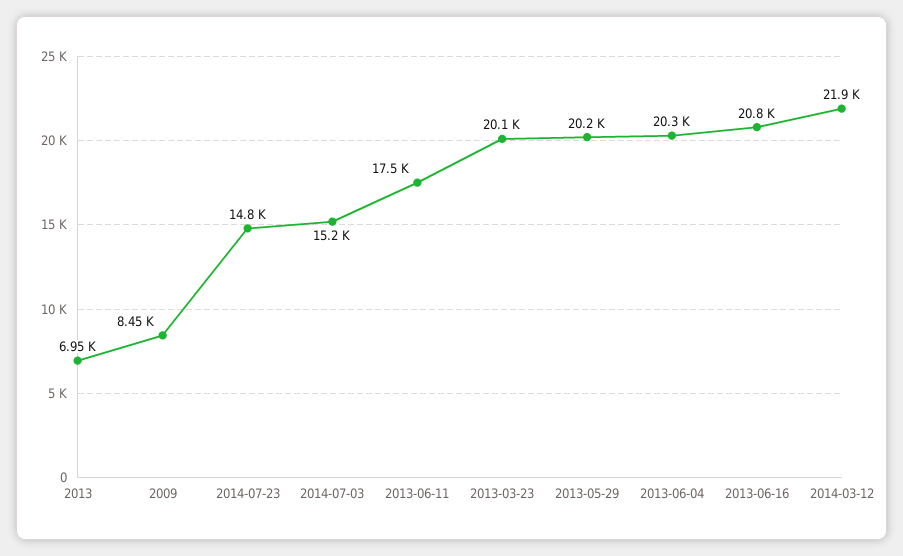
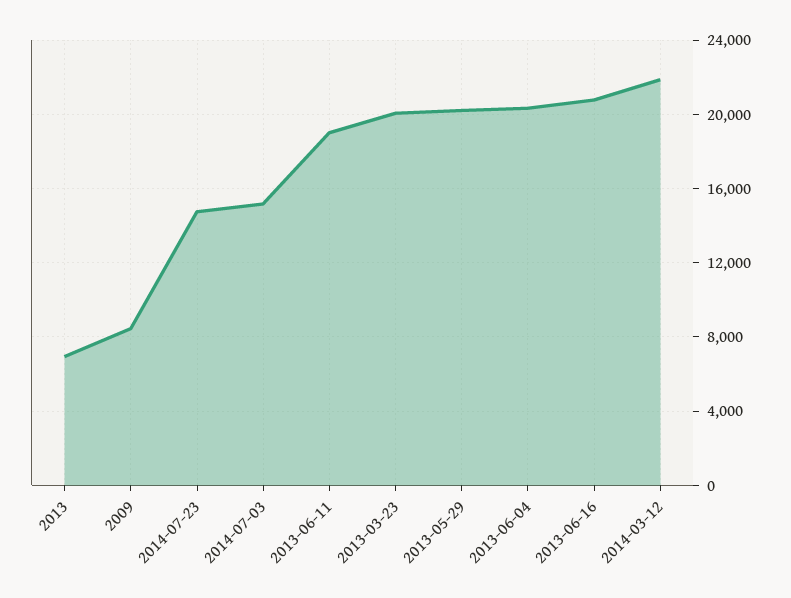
2013-06-11: 17500 -> 19000

